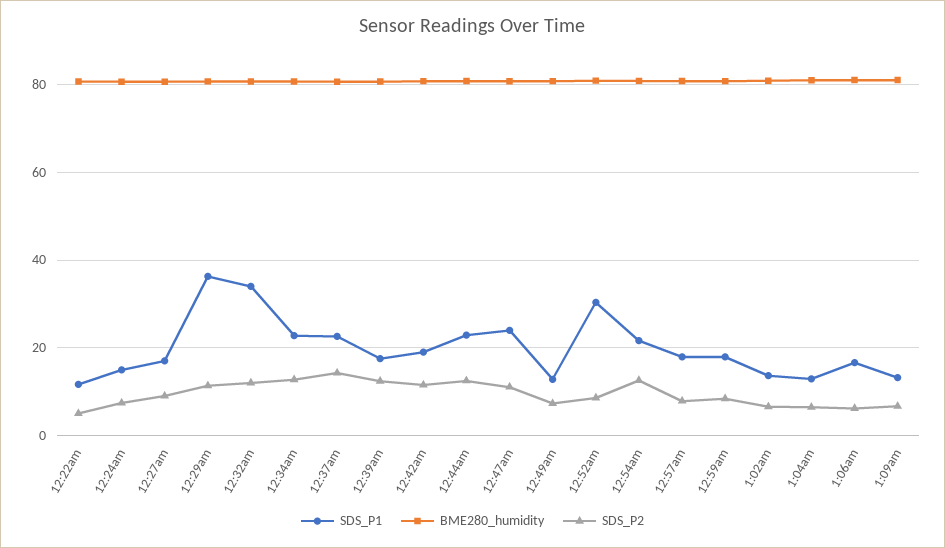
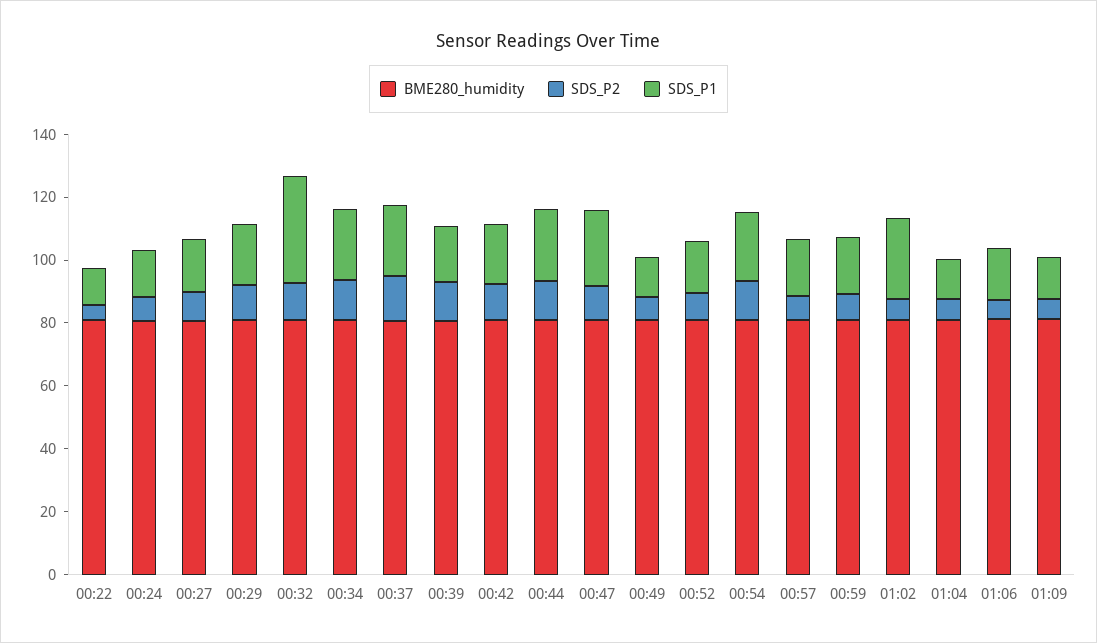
SDS_P1, 12:29am: 36 -> 20
SDS_P1, 12:52am: 30 -> 15
SDS_P1, 1:02am: 14 -> 25

